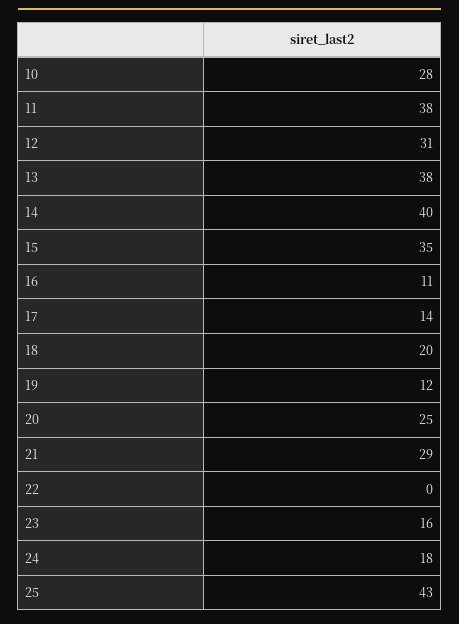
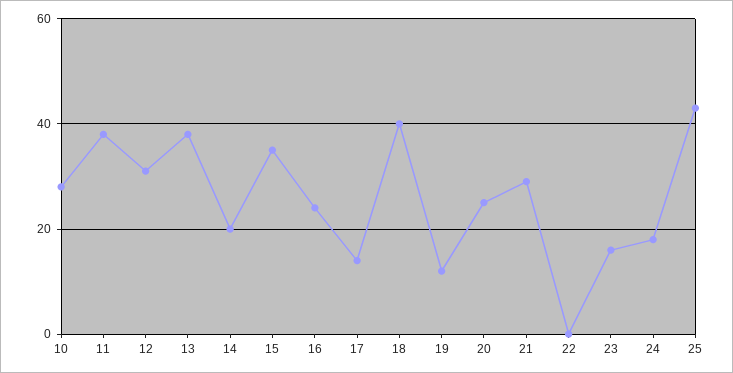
14: 40 -> 20
16: 11 -> 25
18: 20 -> 40

